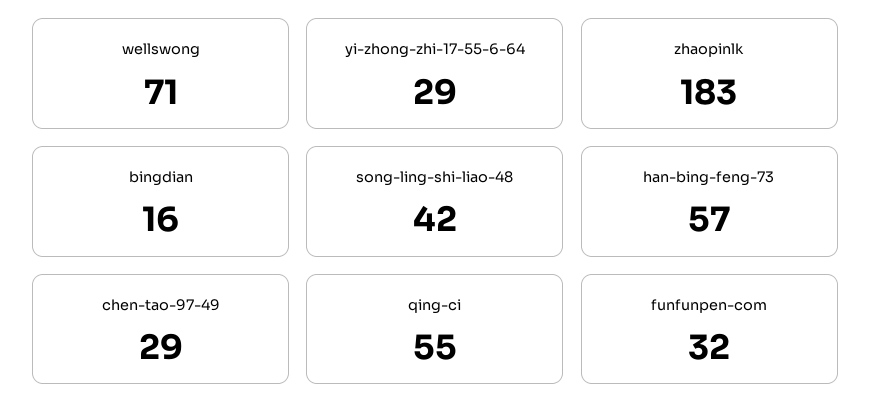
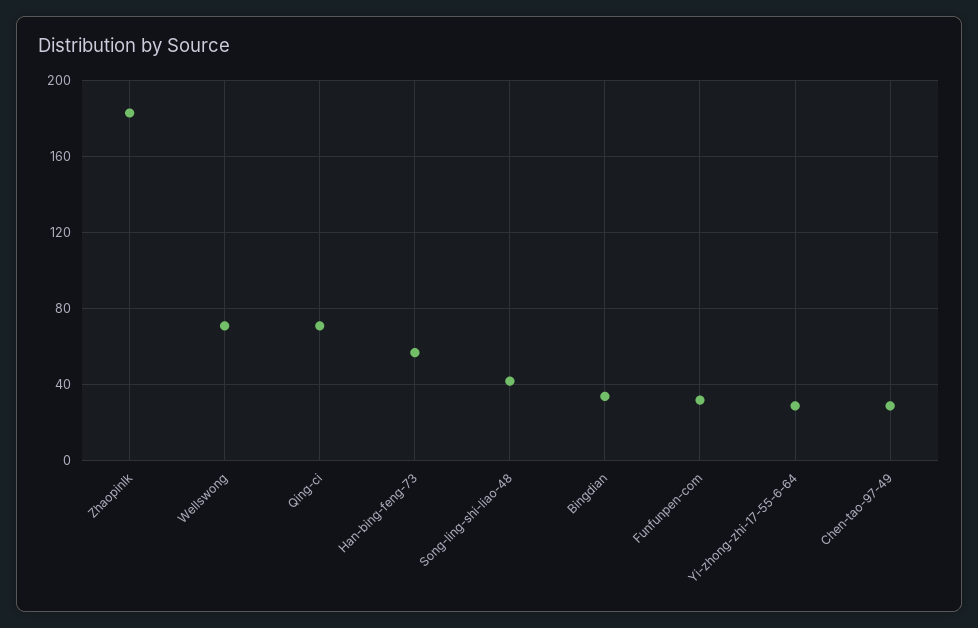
bingdian: 16 -> 35
qing-ci: 55 -> 70

